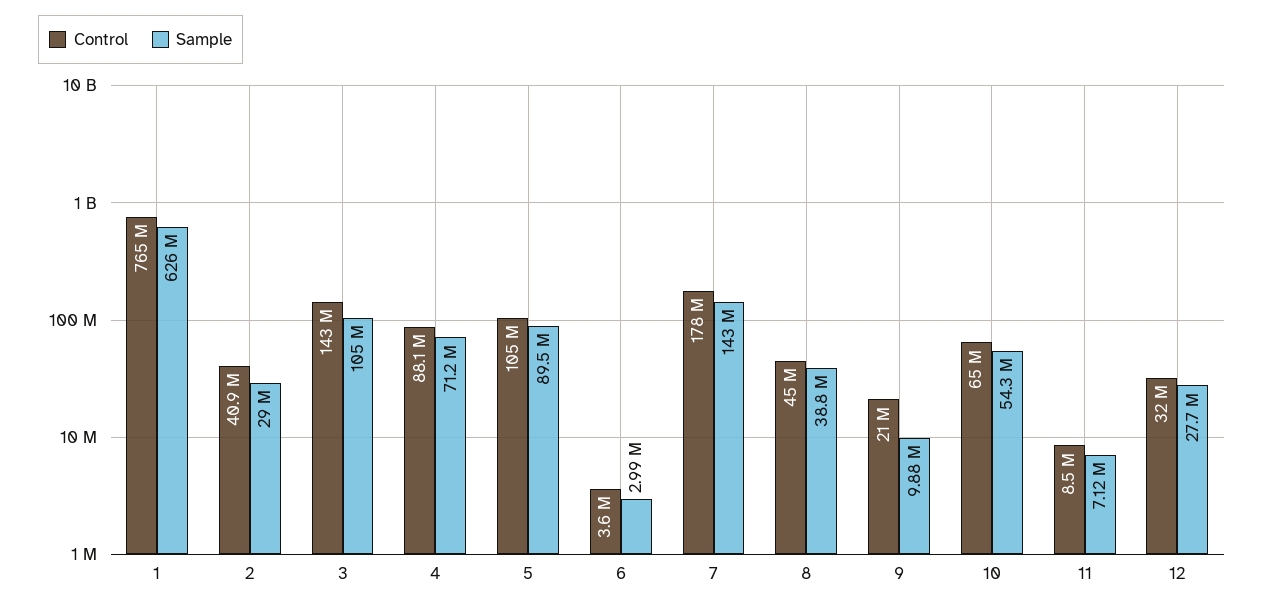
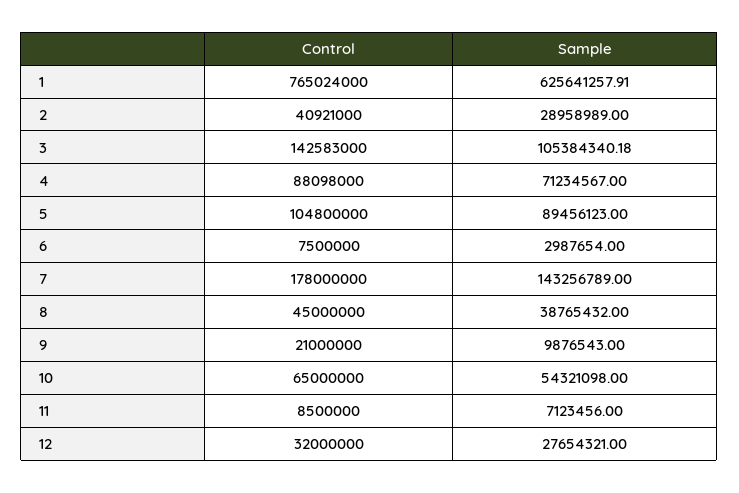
Control, 6: 3600000 -> 7500000

